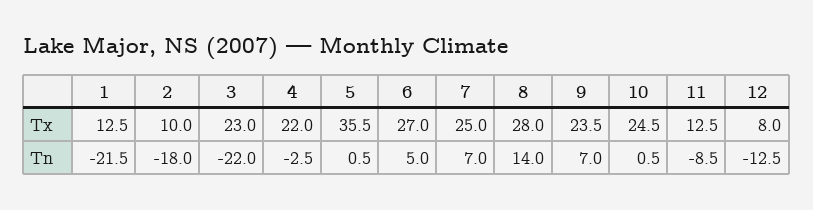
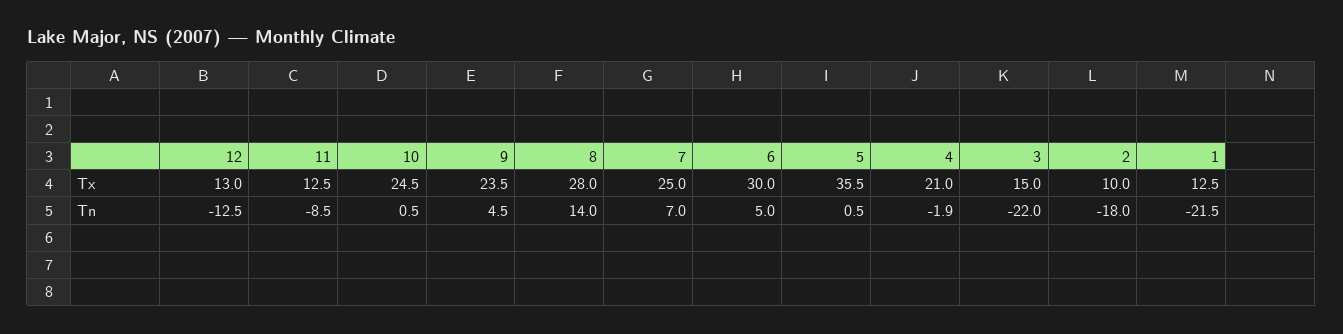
3, Tx: 23 -> 15
4, Tx: 22 -> 21
6, Tx: 27 -> 30
12, Tx: 8 -> 13
4, Tn: -2.5 -> -1.9
9, Tn: 7 -> 4.5

